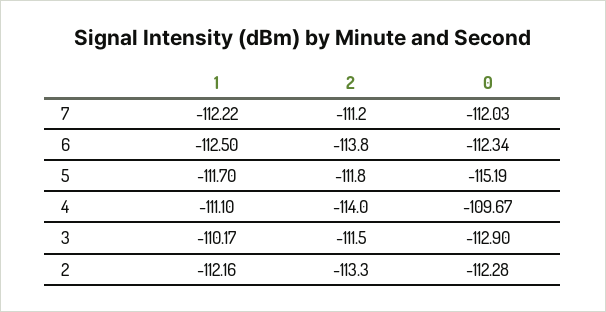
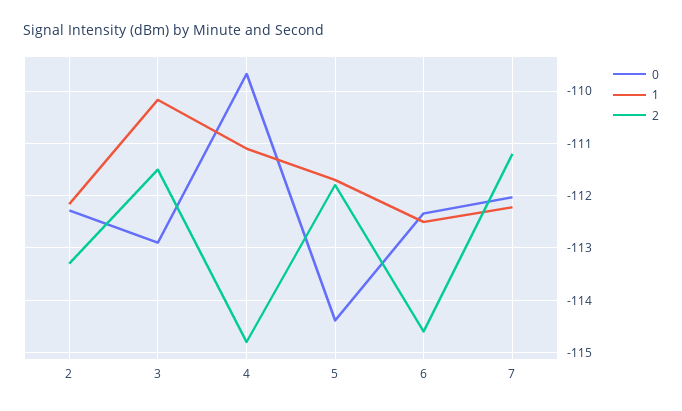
2, 6: -113.8 -> -114.6
0, 5: -115.19 -> -114.4
2, 4: -114 -> -114.8

